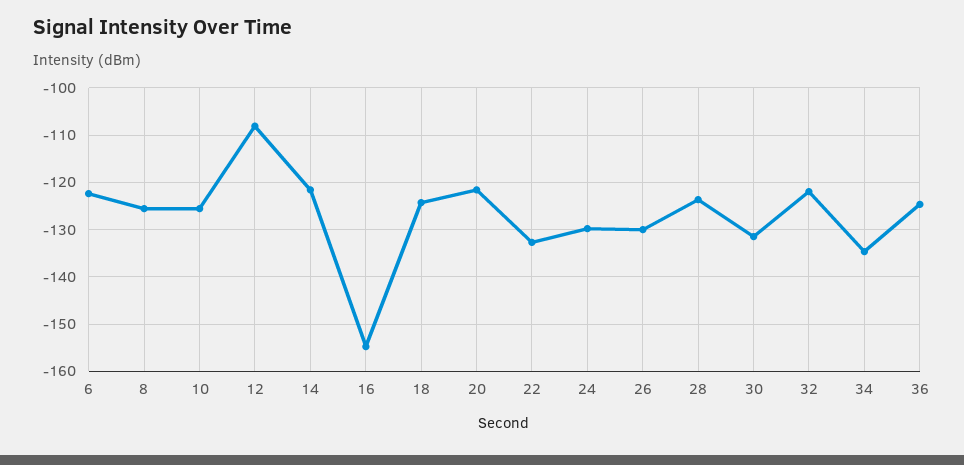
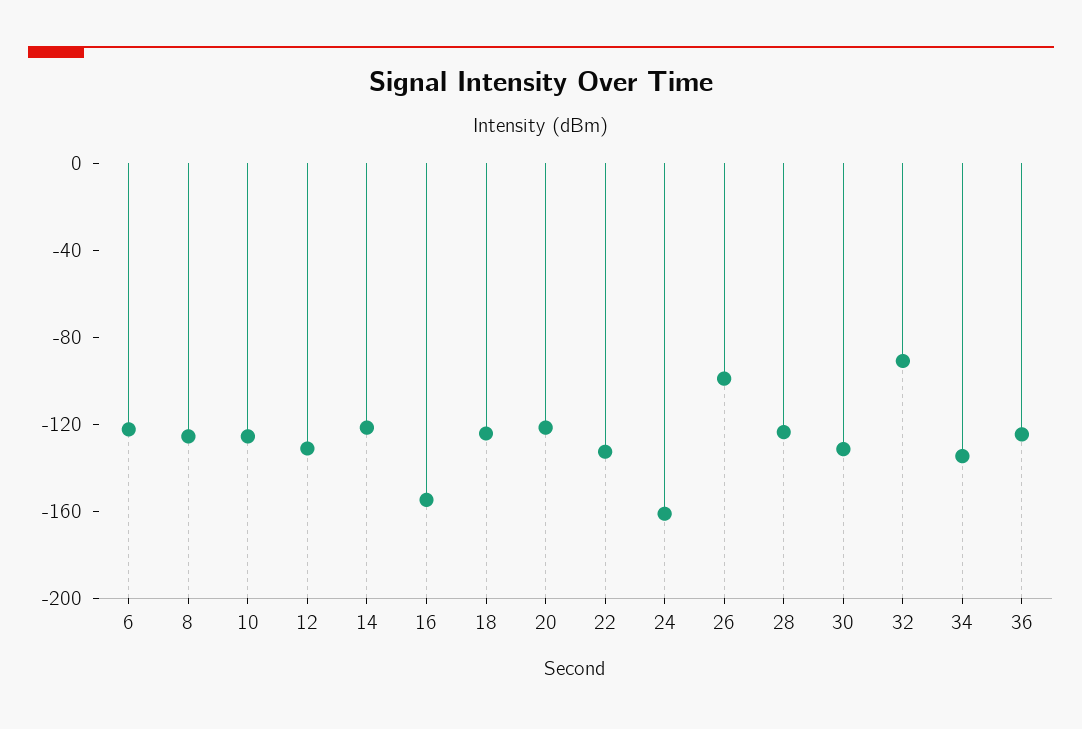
12: -108 -> -130
24: -130 -> -160
26: -130 -> -100
32: -122 -> -90

